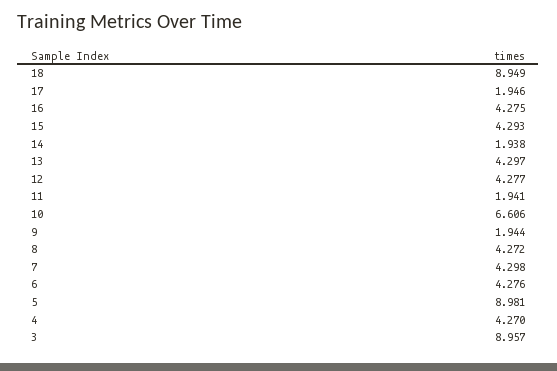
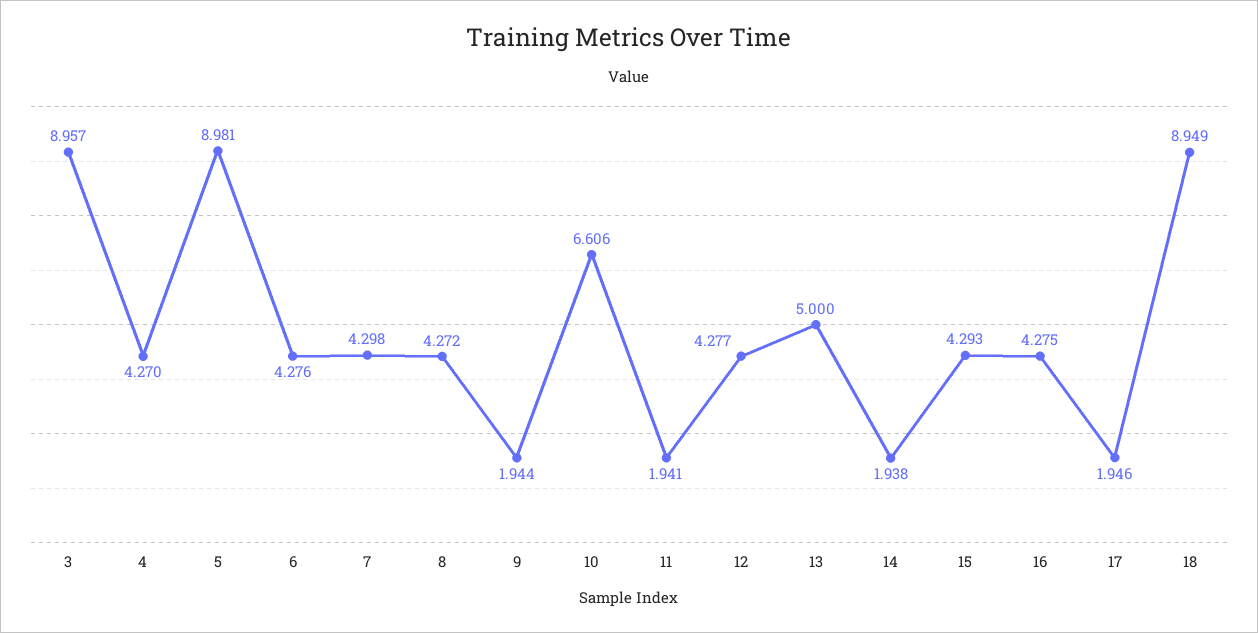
13: 4.297 -> 5

